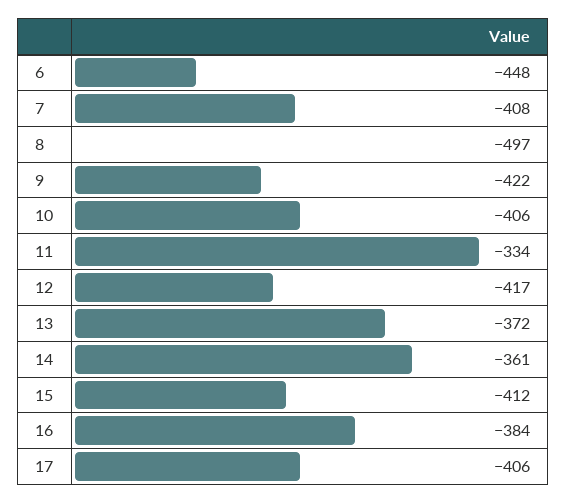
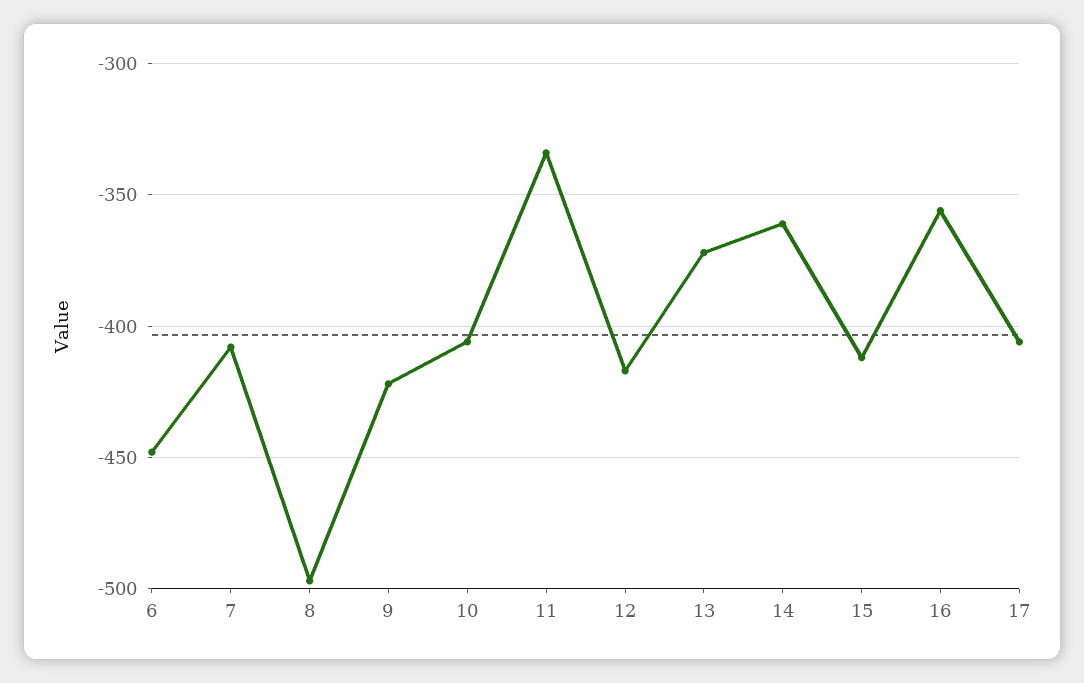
16: -384 -> -355

